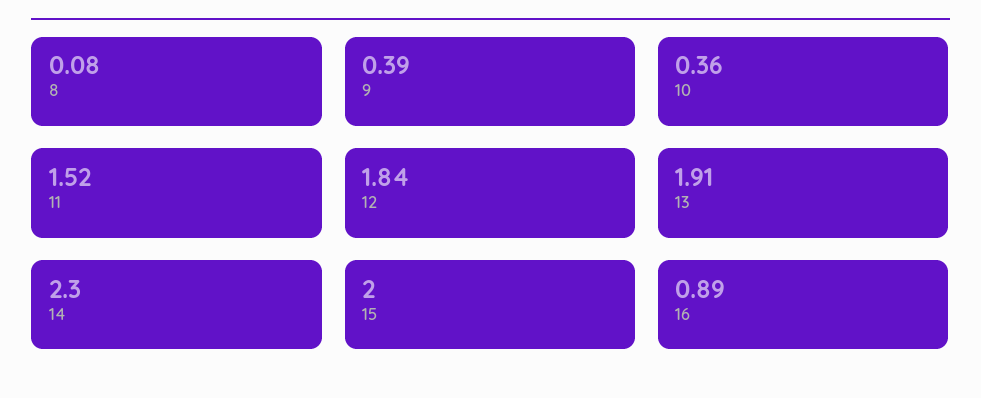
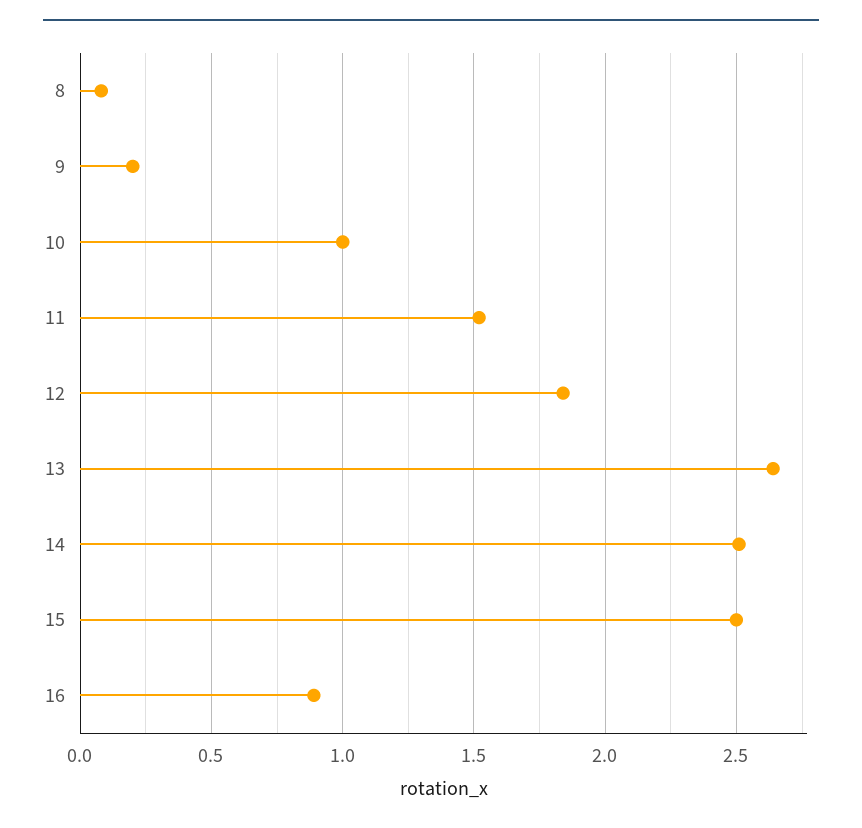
9: 0.39 -> 0.2
10: 0.36 -> 1
13: 1.91 -> 2.65
14: 2.3 -> 2.5
15: 2 -> 2.5

